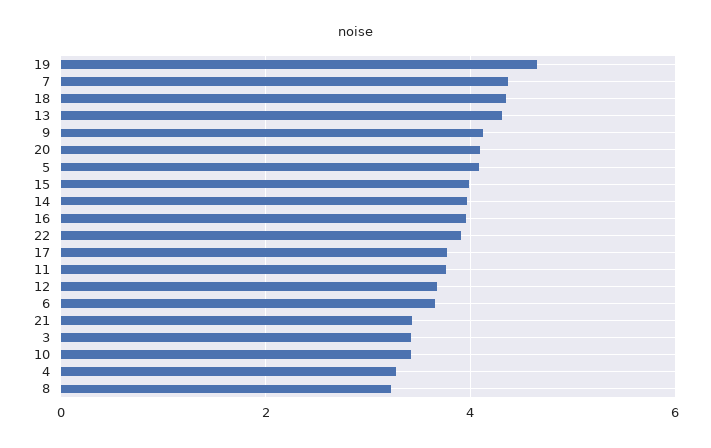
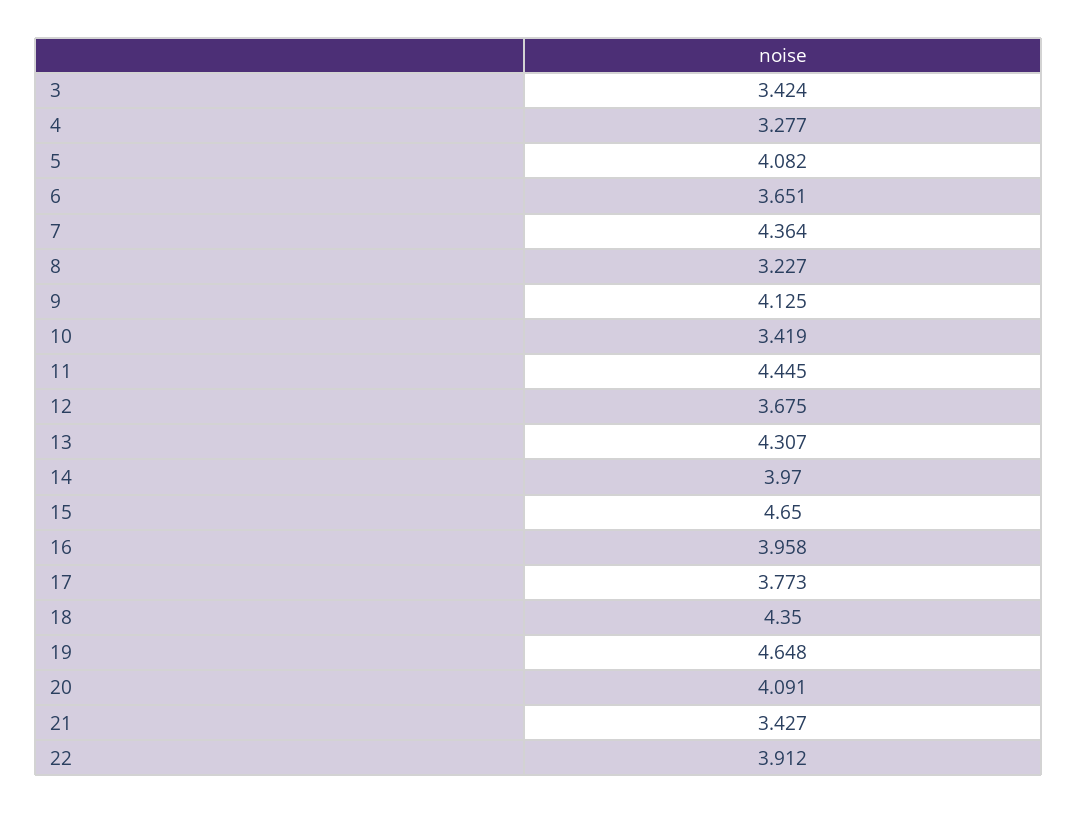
15: 4 -> 4.65
11: 3.8 -> 4.445

